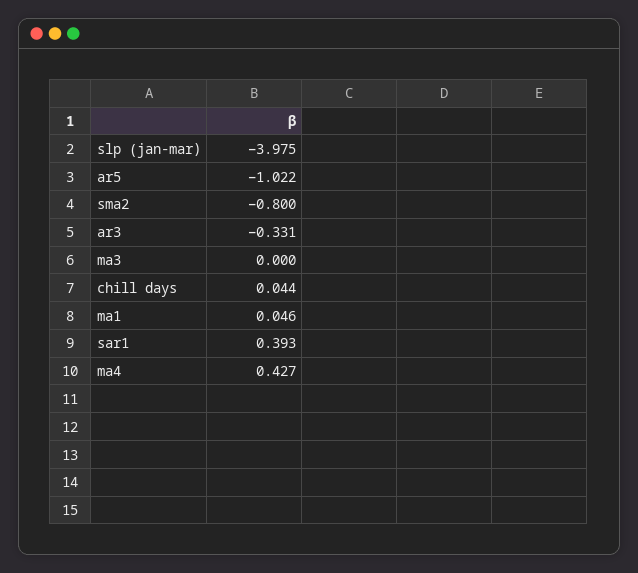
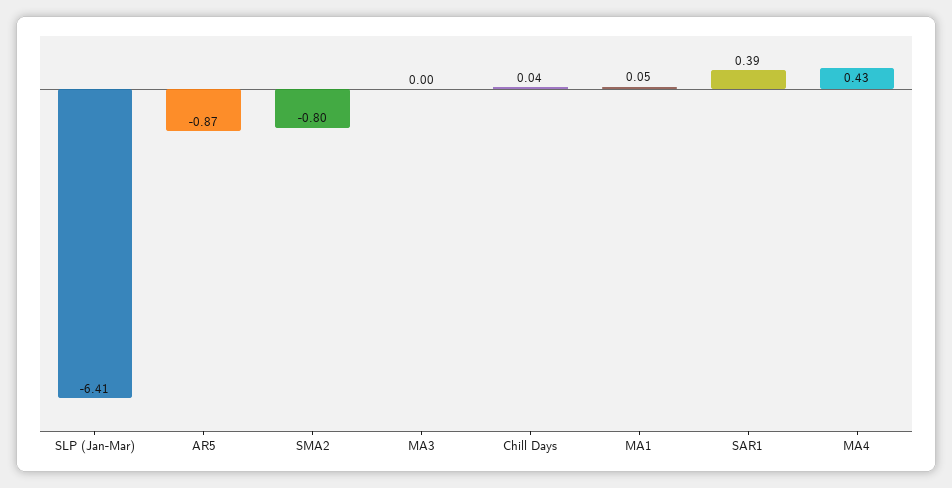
slp (jan-mar): -3.975 -> -6.41
ar5: -1.022 -> -0.87
ar3: -0.331 -> none

